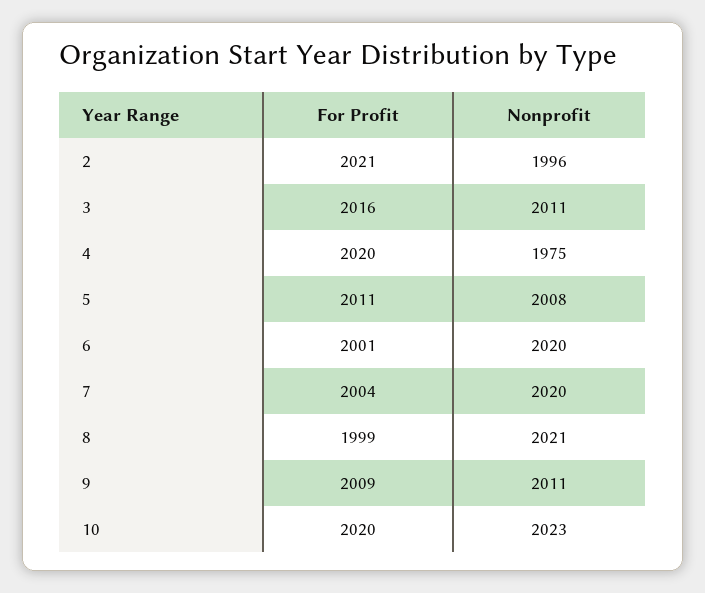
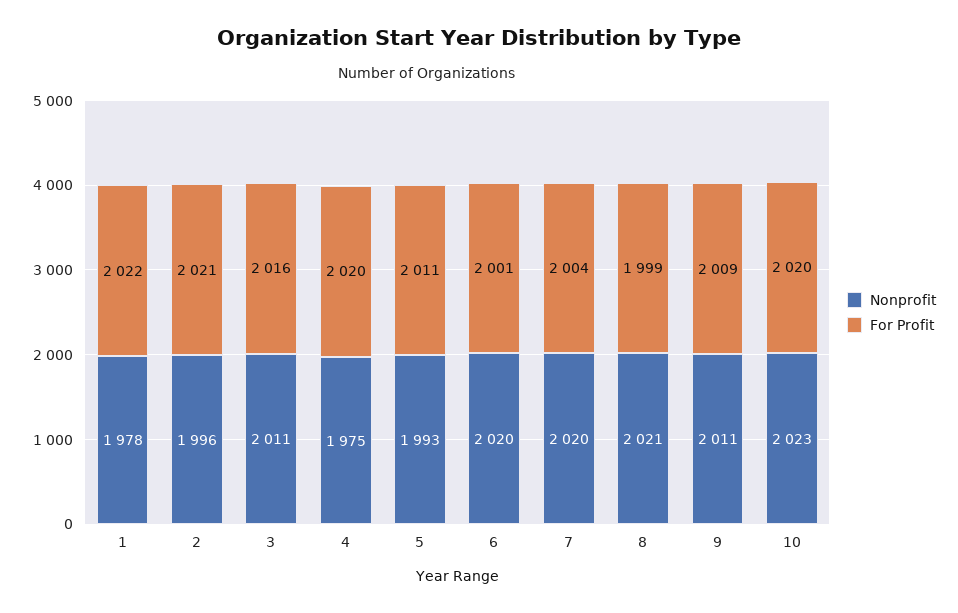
Nonprofit, 5: 2008 -> 1993
Nonprofit, 1: none -> 1978
For Profit, 1: none -> 2022

